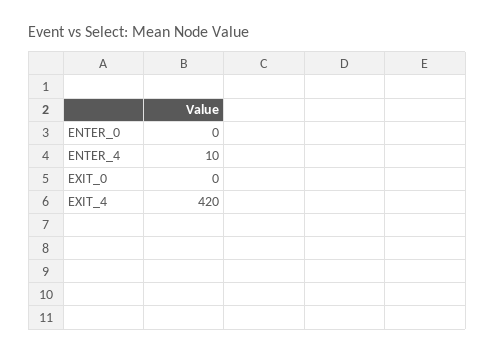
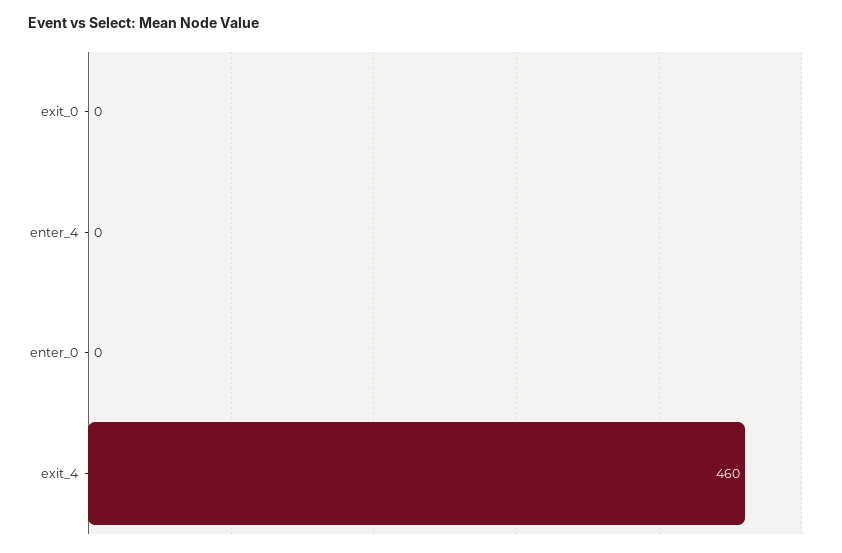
ENTER_4: 10 -> 0
EXIT_4: 420 -> 460

